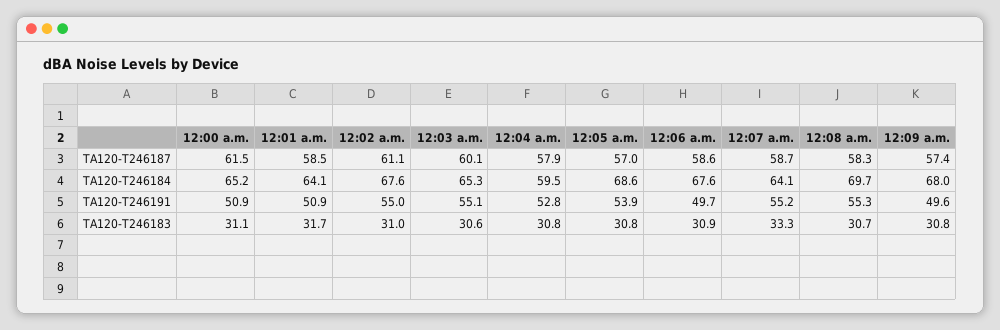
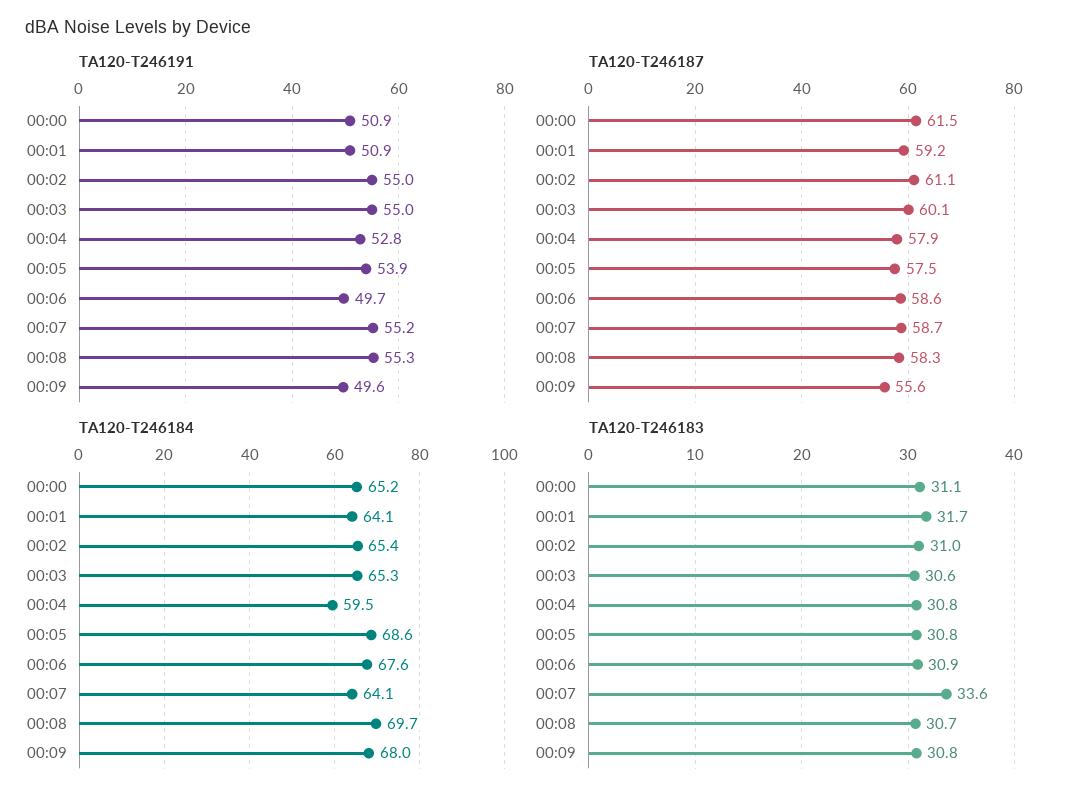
TA120-T246187, 12:01 a.m.: 58.5 -> 59.2
TA120-T246187, 12:05 a.m.: 57 -> 57.5
TA120-T246187, 12:09 a.m.: 57.4 -> 55.6
TA120-T246184, 12:02 a.m.: 67.6 -> 65.4
TA120-T246191, 12:03 a.m.: 55.1 -> 55
TA120-T246183, 12:07 a.m.: 33.3 -> 33.6

